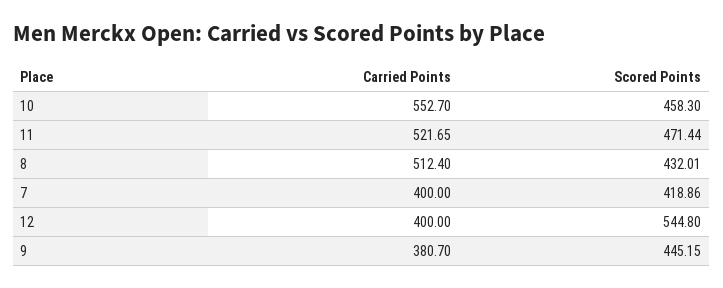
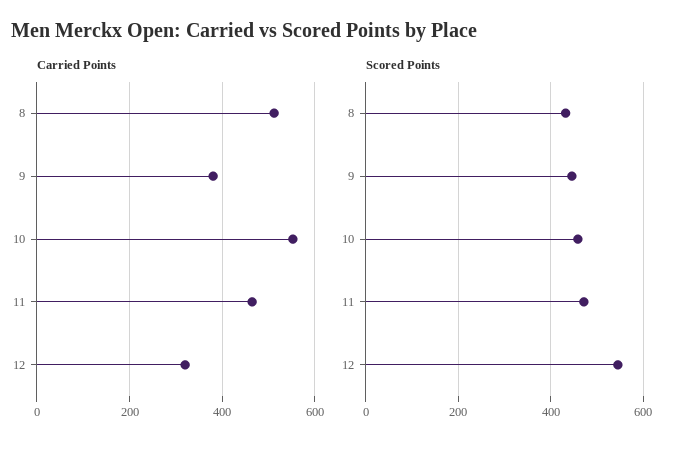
Carried Points, 11: 521.65 -> 460
Carried Points, 7: 400 -> none
Scored Points, 7: 418.86 -> none
Carried Points, 12: 400 -> 320

